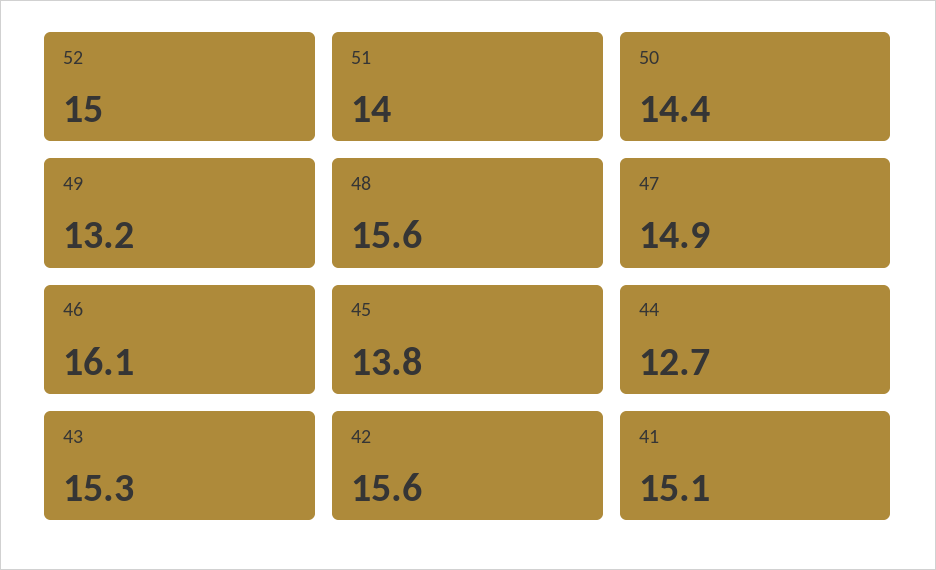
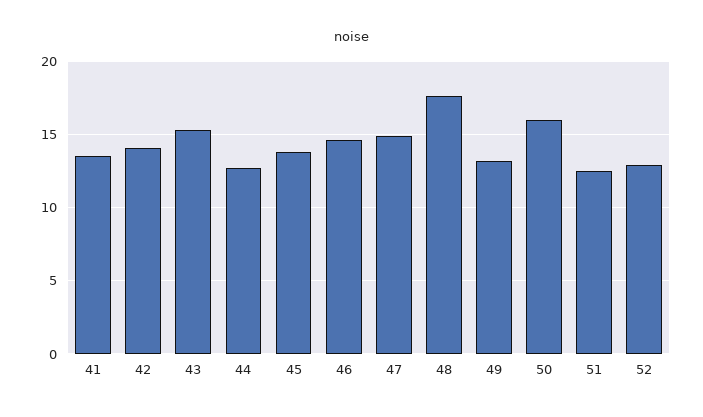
52: 15 -> 13
51: 14 -> 12.5
50: 14.4 -> 16
48: 15.6 -> 17.5
46: 16.1 -> 14.5
42: 15.6 -> 14
41: 15.1 -> 13.5

